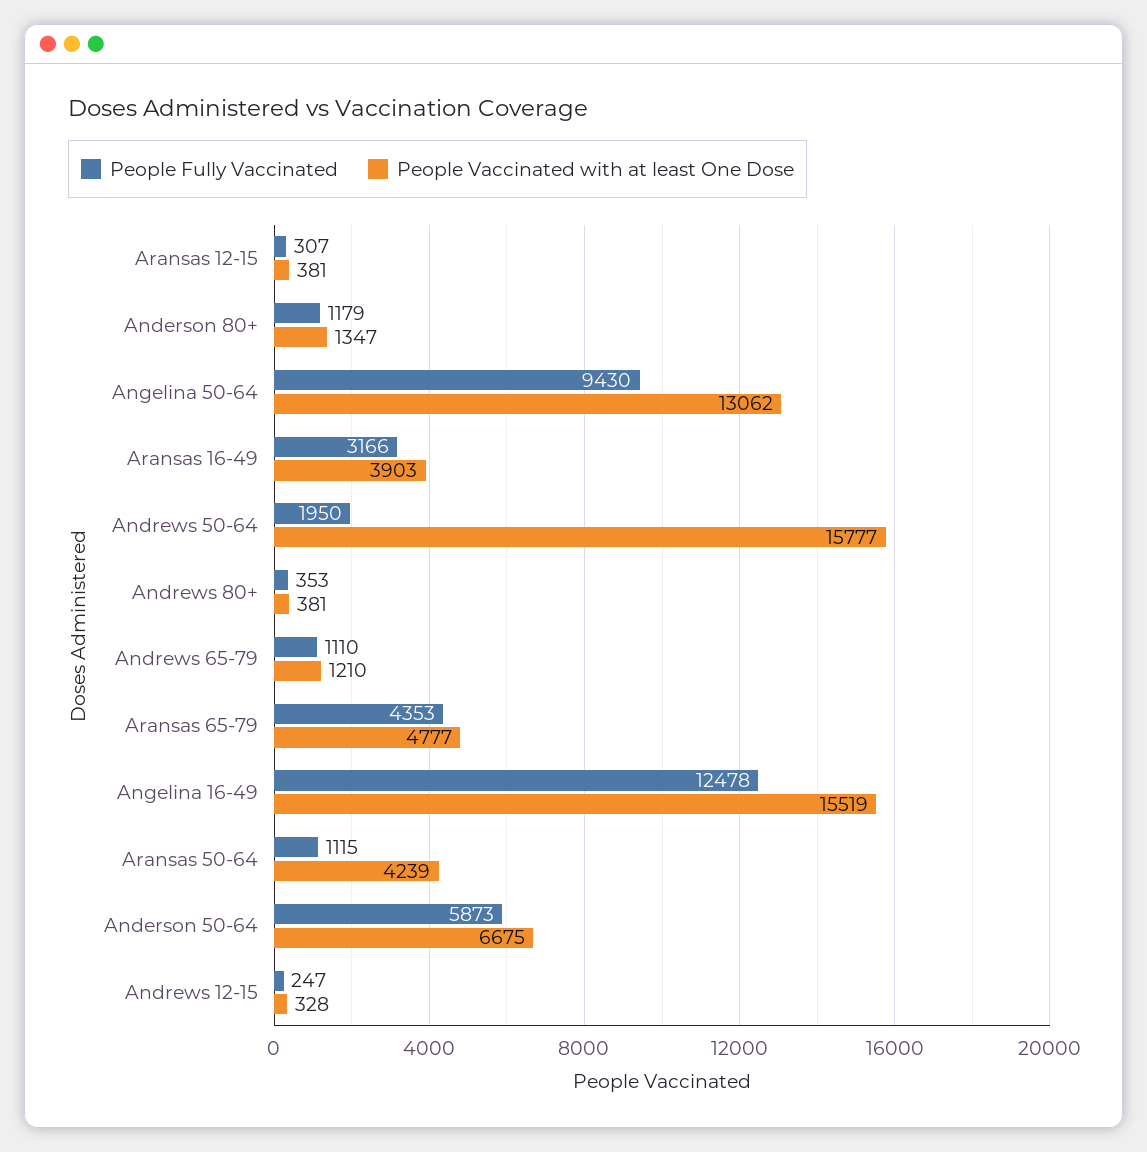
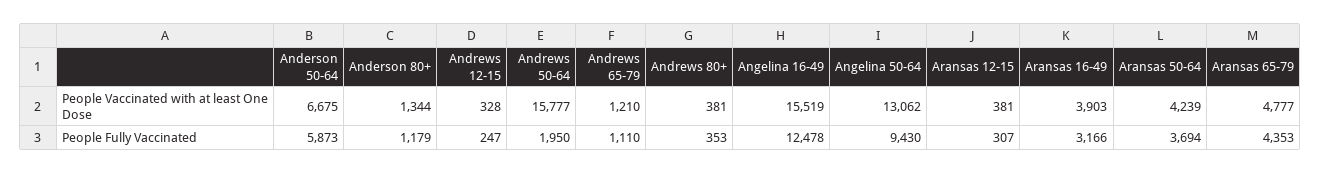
People Vaccinated with at least One Dose, Anderson 80+: 1347 -> 1344
People Fully Vaccinated, Aransas 50-64: 1115 -> 3694

